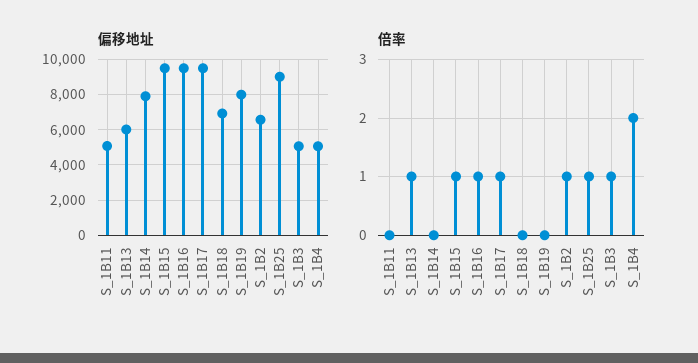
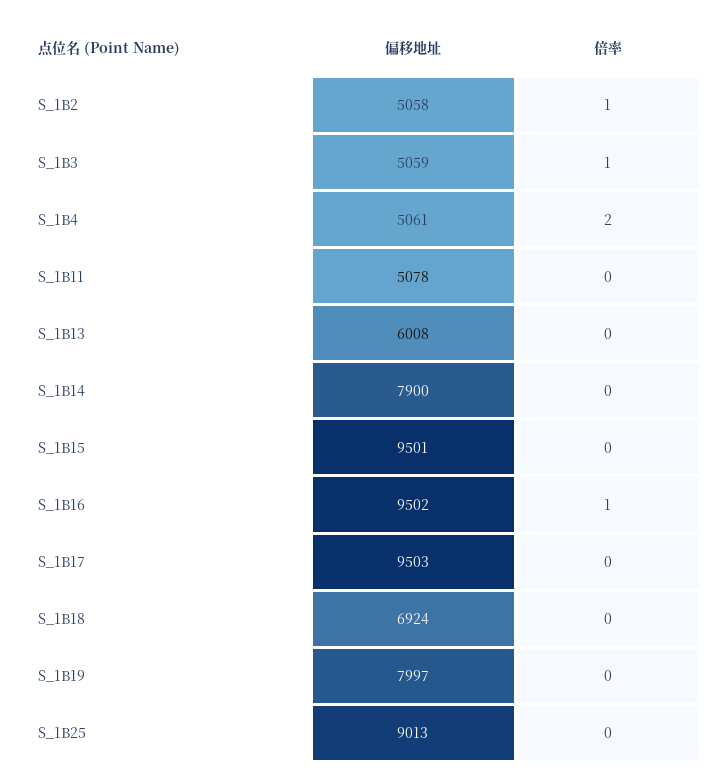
偏移地址, S_1B2: 6500 -> 5058
倍率, S_1B13: 1 -> 0
倍率, S_1B15: 1 -> 0
倍率, S_1B17: 1 -> 0
倍率, S_1B25: 1 -> 0

